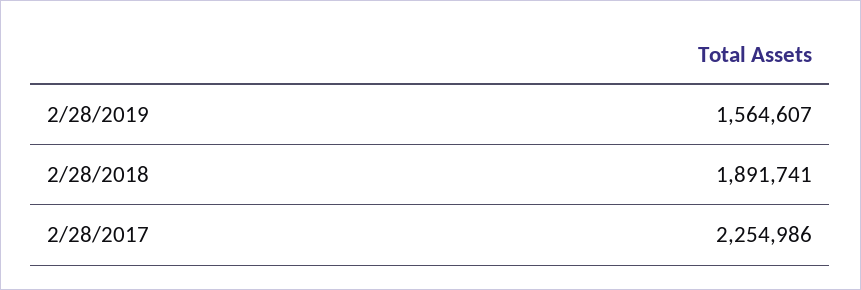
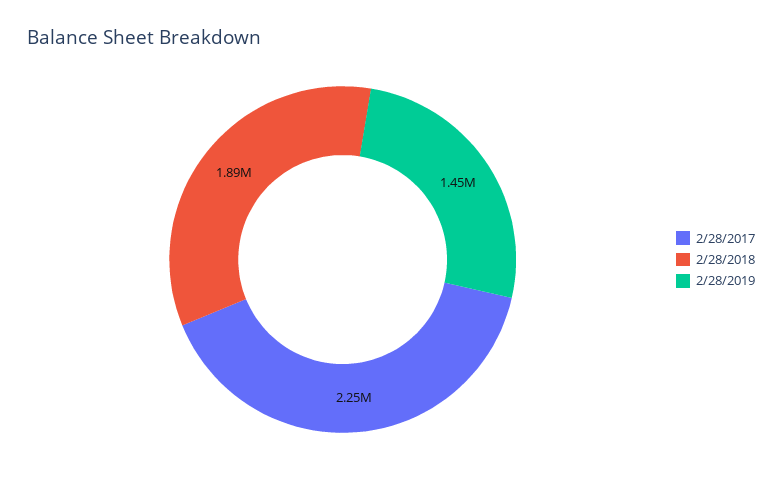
2/28/2019: 1564607 -> 1450000

